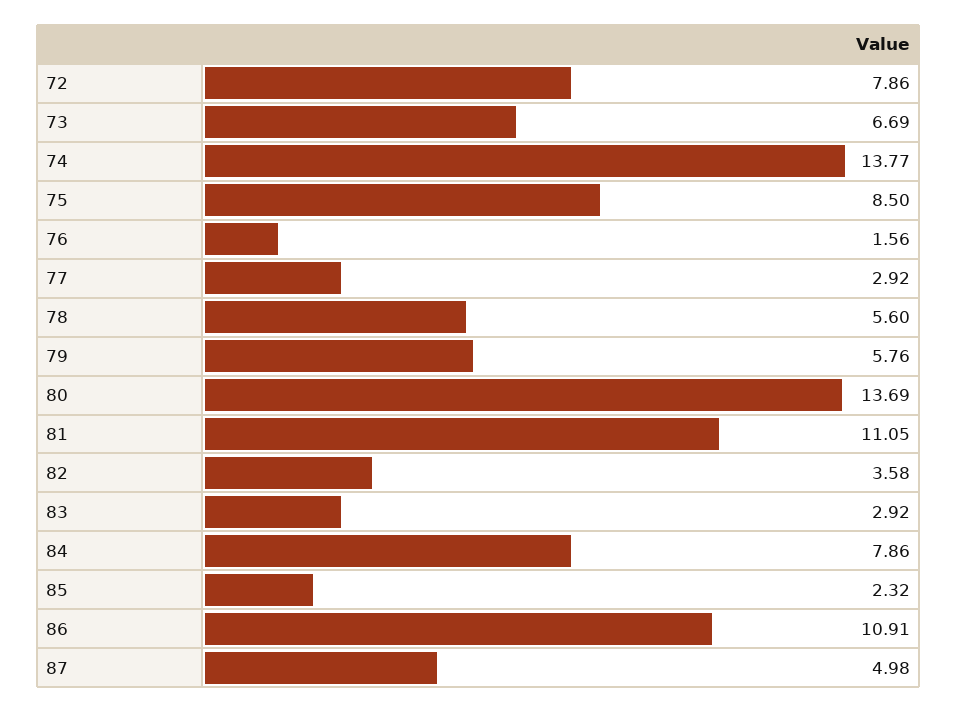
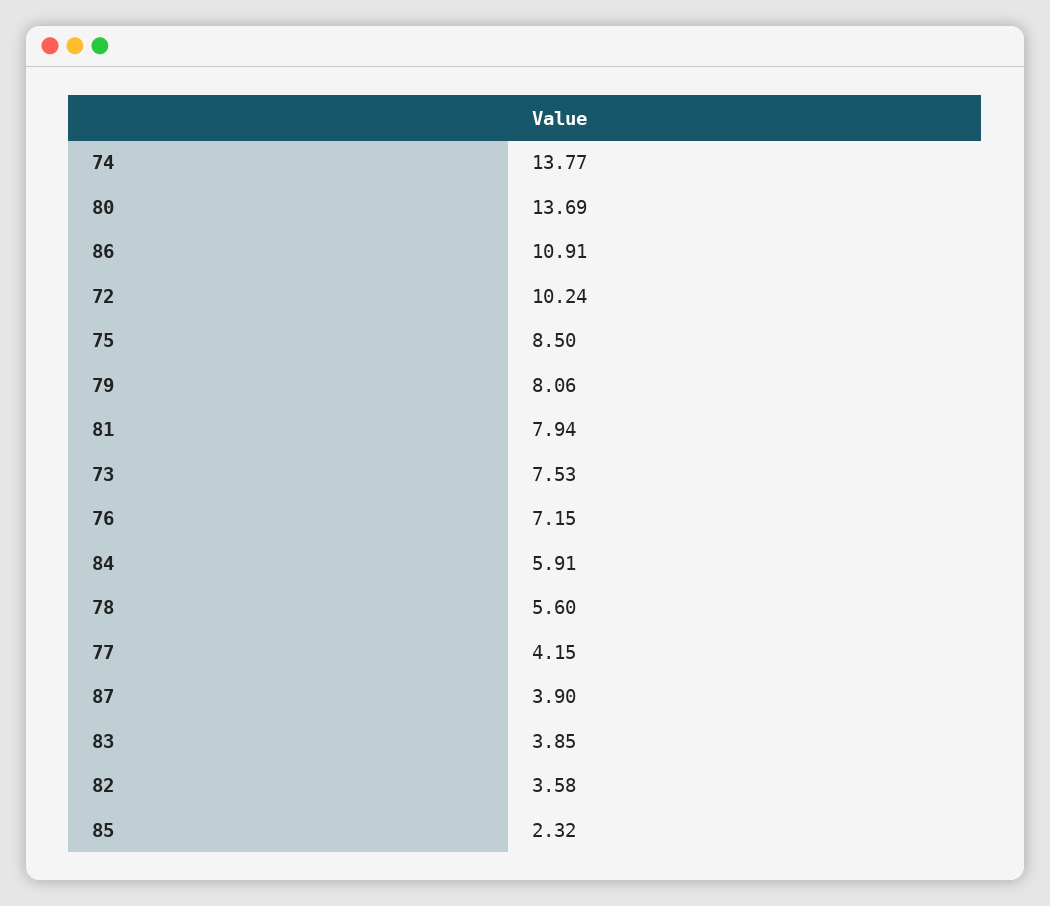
72: 7.86 -> 10.24
73: 6.69 -> 7.53
76: 1.56 -> 7.15
77: 2.92 -> 4.15
79: 5.76 -> 8.06
81: 11.05 -> 7.94
83: 2.92 -> 3.85
84: 7.86 -> 5.91
87: 4.98 -> 3.9

